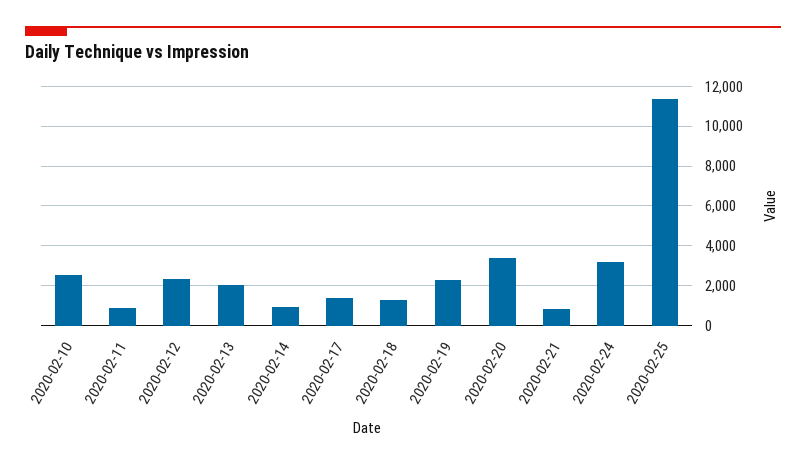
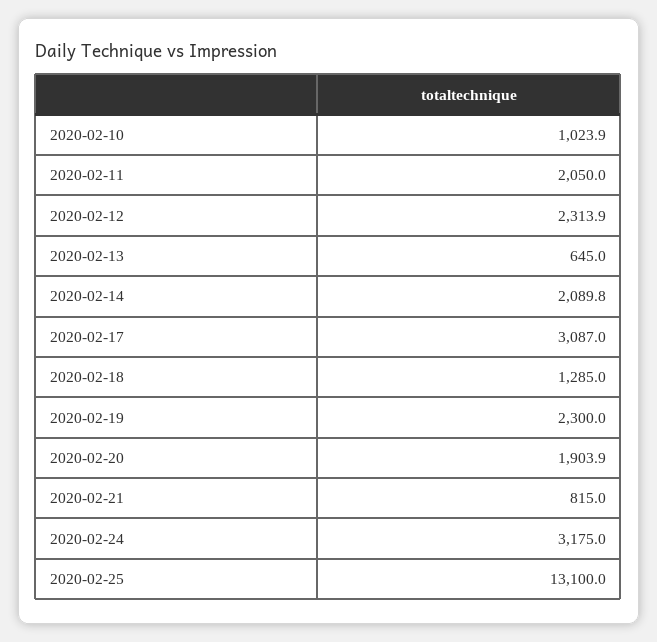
2020-02-10: 2500 -> 1023.9
2020-02-11: 1000 -> 2050
2020-02-13: 2000 -> 645
2020-02-14: 1000 -> 2089.8
2020-02-17: 1500 -> 3087
2020-02-20: 3500 -> 1903.9
2020-02-25: 11500 -> 13100

